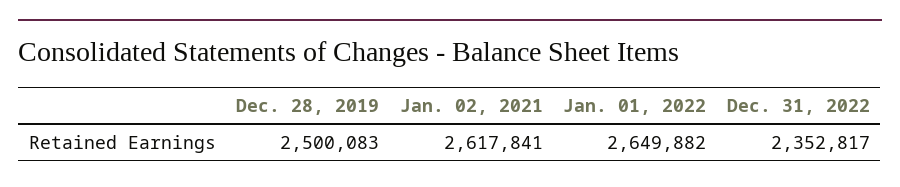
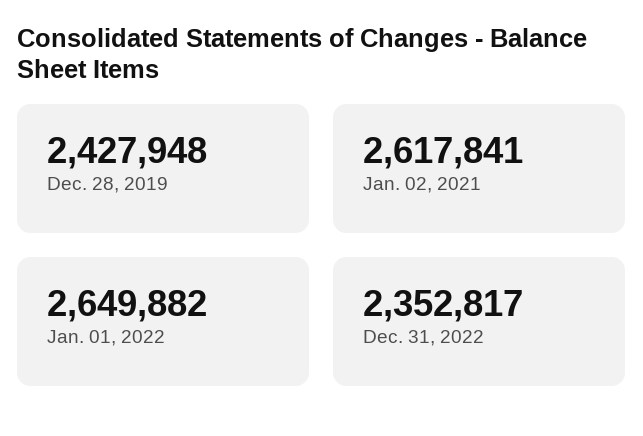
Dec. 28, 2019: 2500083 -> 2427948

